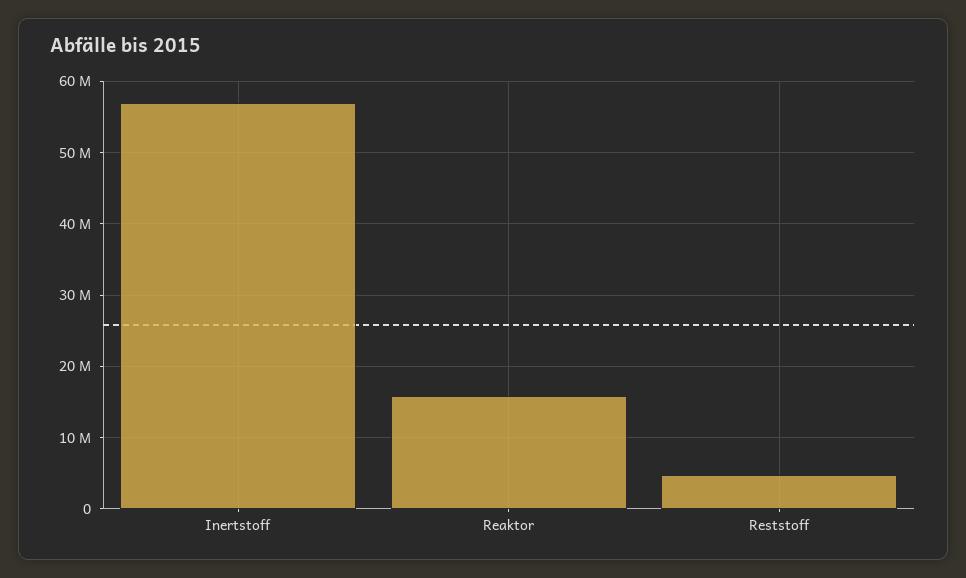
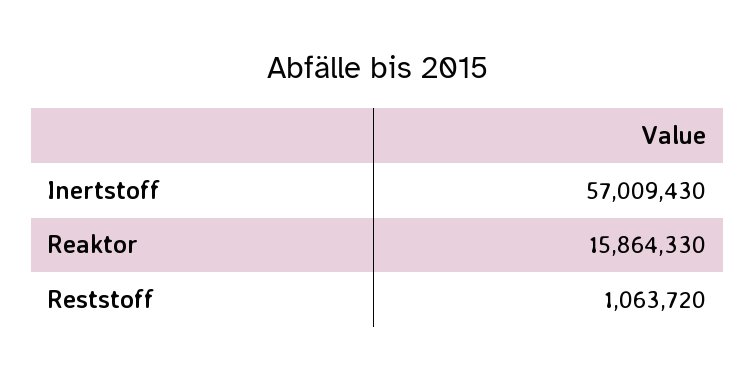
Reststoff: 5000000 -> 1063720

